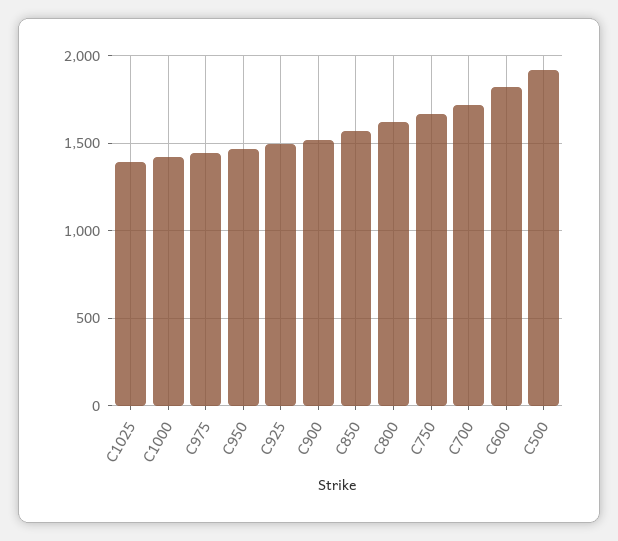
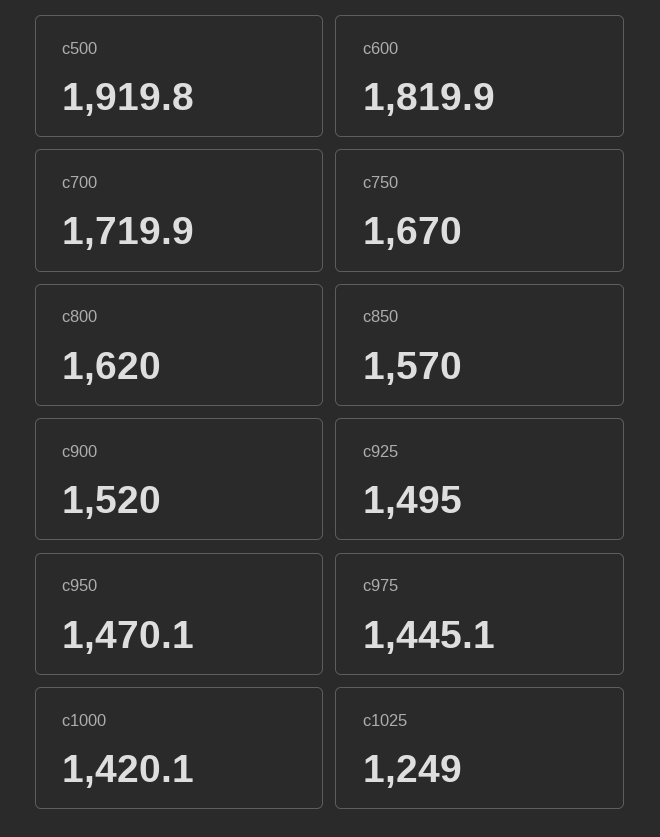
C1025: 1400 -> 1249

